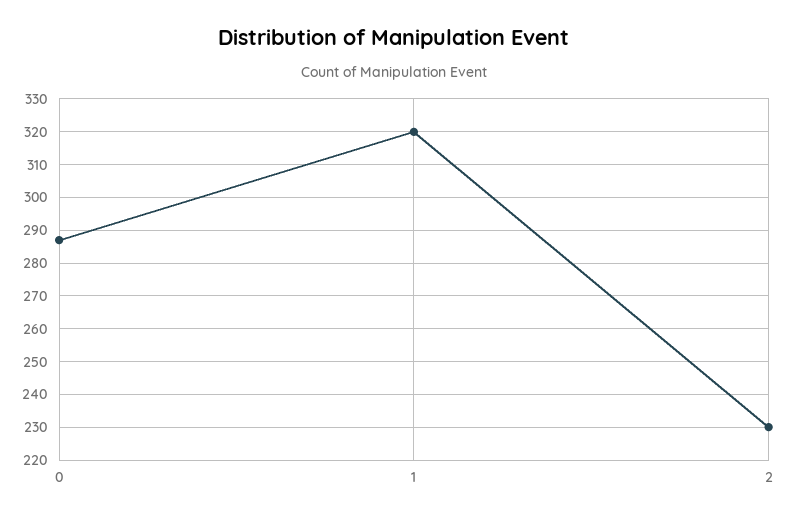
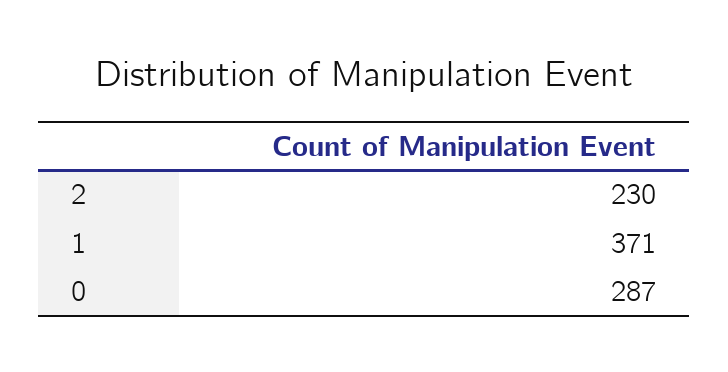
1: 320 -> 371

